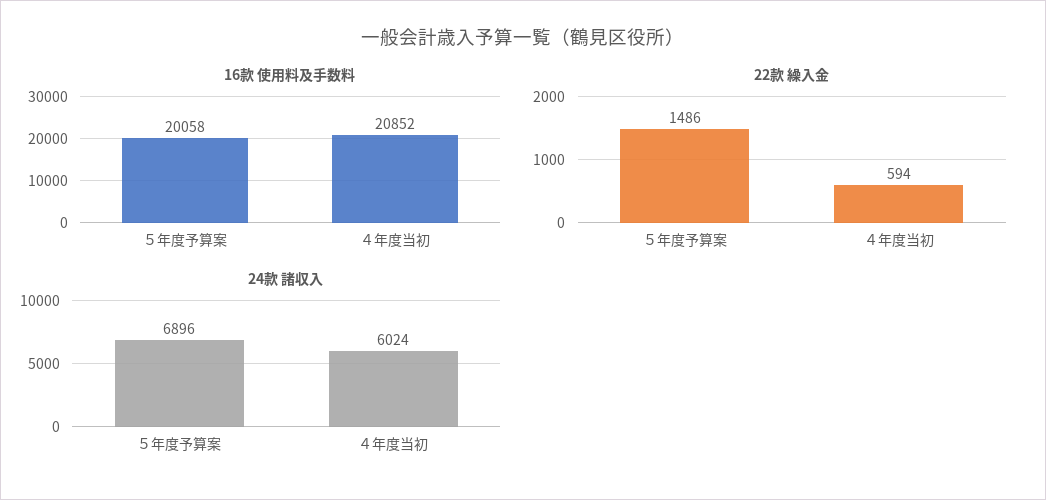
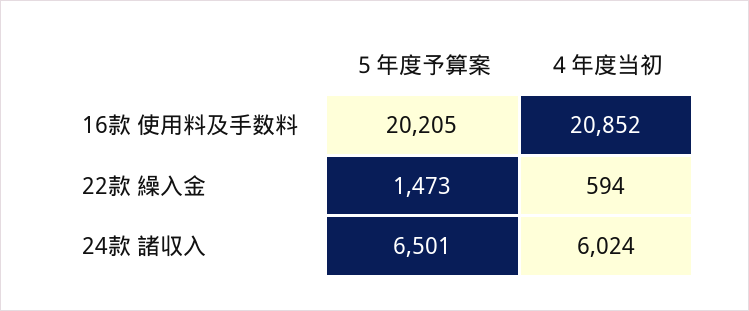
16款 使用料及手数料, ５年度予算案: 20058 -> 20205
22款 繰入金, ５年度予算案: 1486 -> 1473
24款 諸収入, ５年度予算案: 6896 -> 6501

